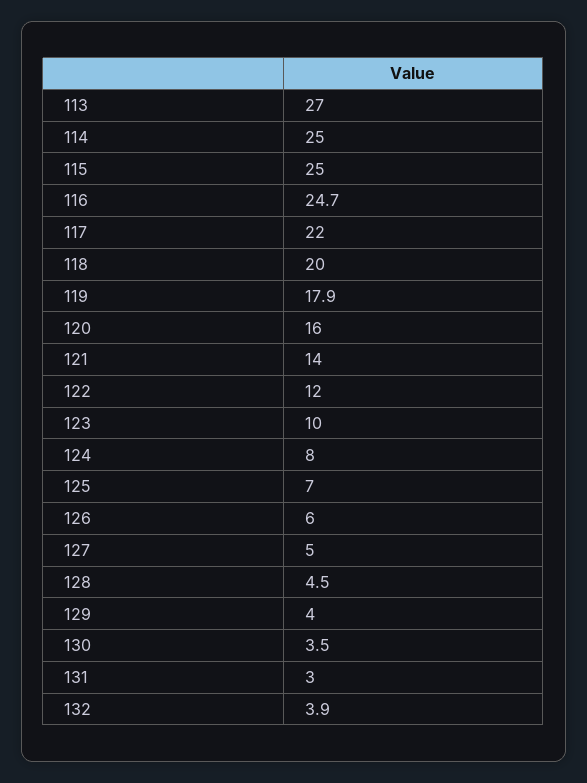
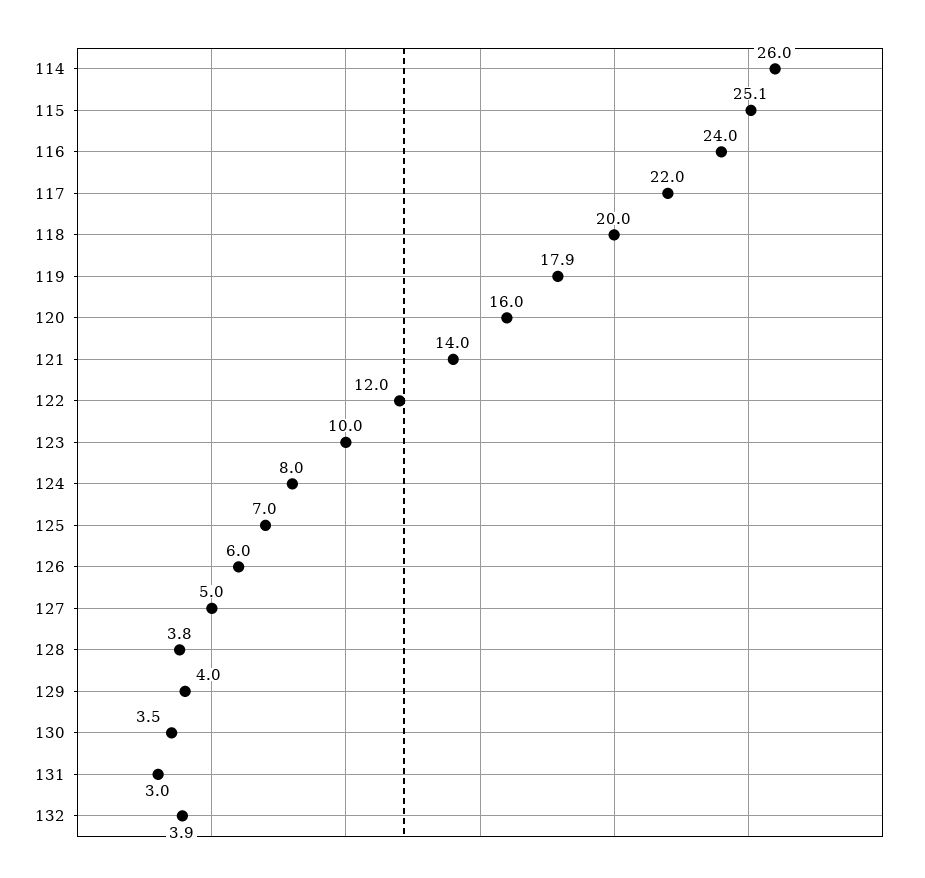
113: 27 -> none
114: 25 -> 26
115: 25 -> 25.1
116: 24.7 -> 24
128: 4.5 -> 3.8

